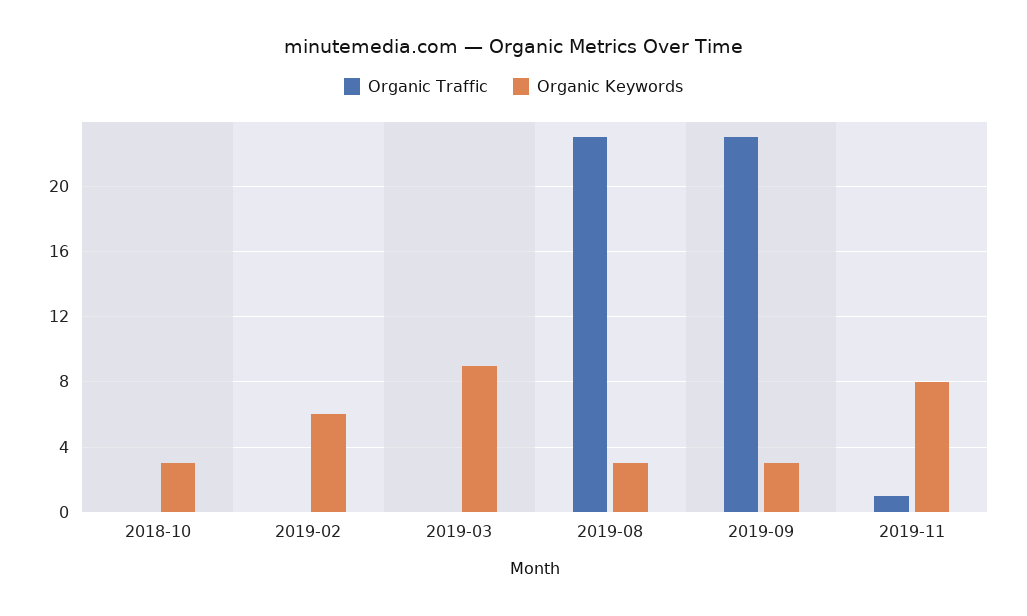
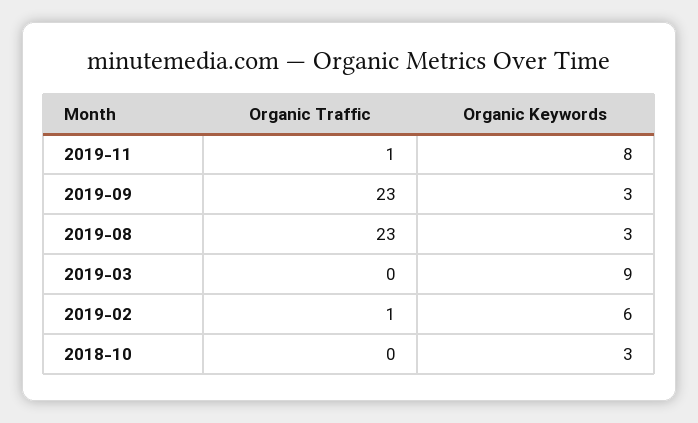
Organic Traffic, 2019-02: 0 -> 1

